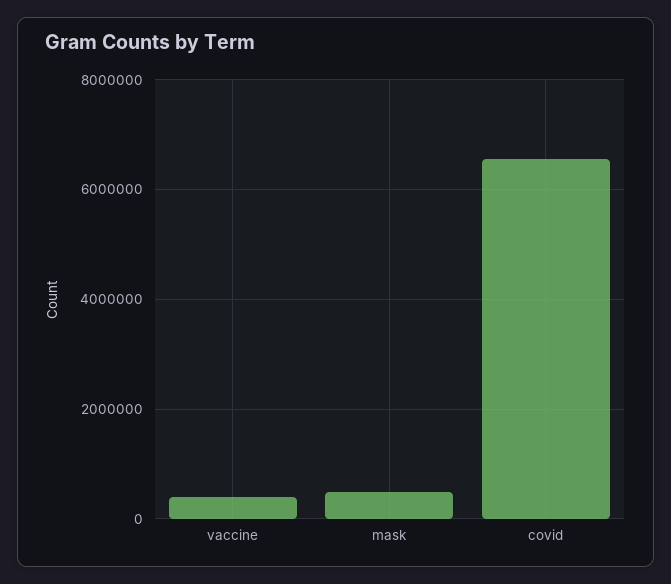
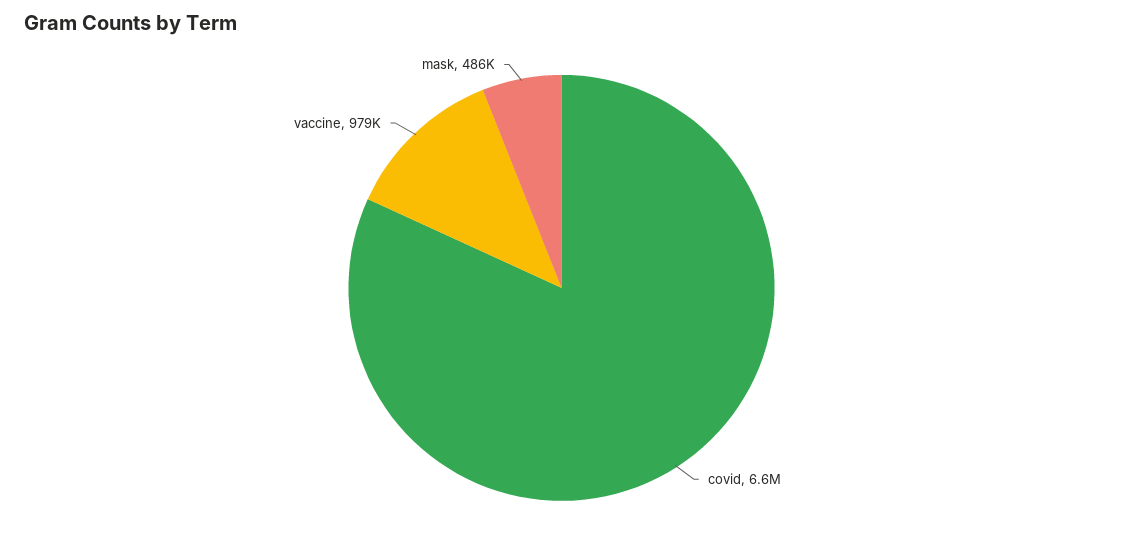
vaccine: 400000 -> 979000

